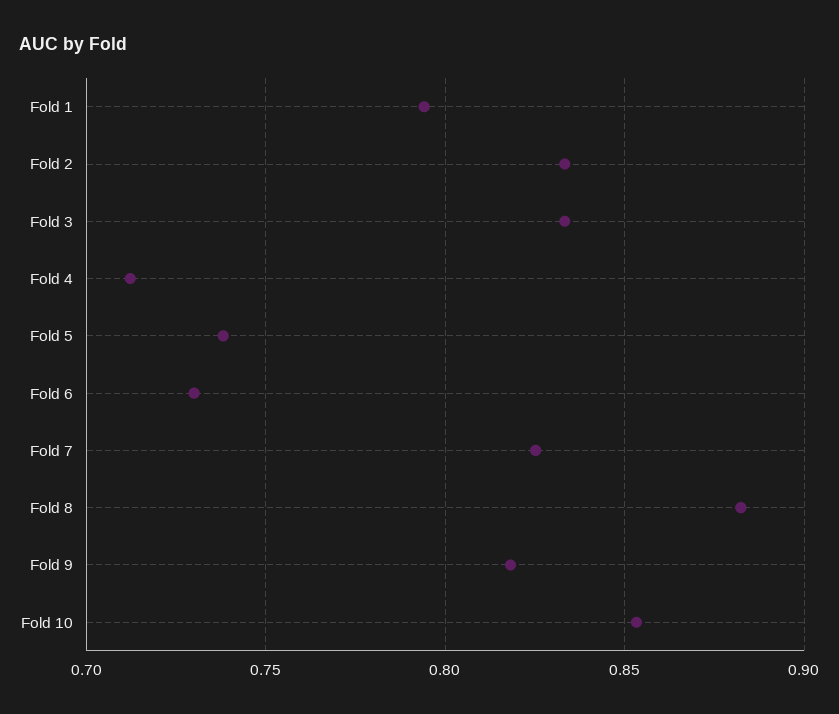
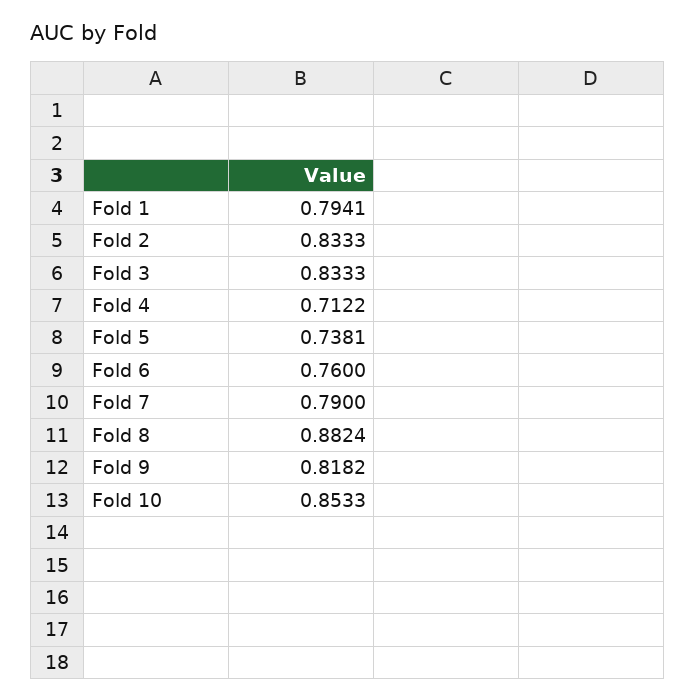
Fold 6: 0.73 -> 0.76
Fold 7: 0.825 -> 0.79

